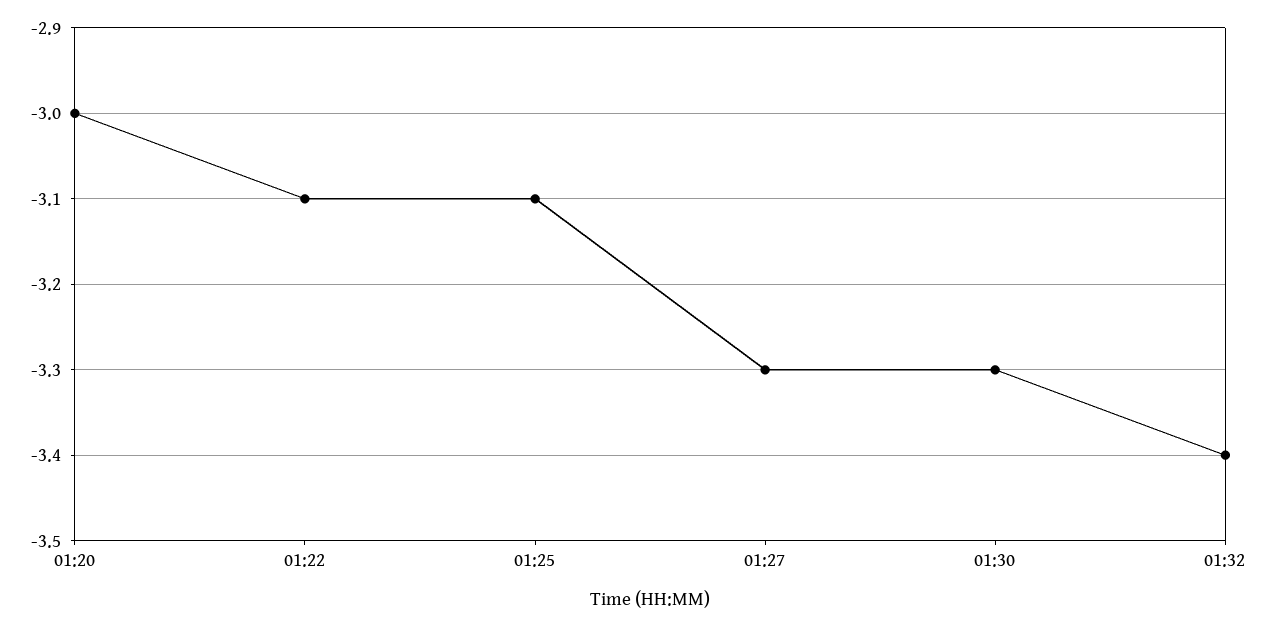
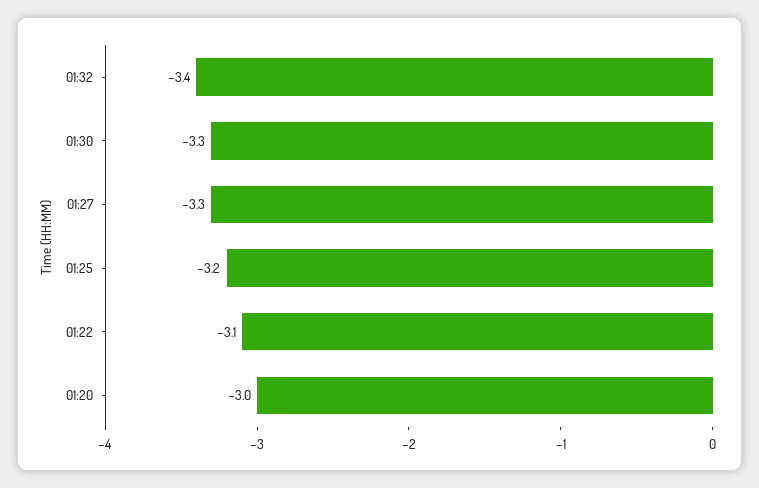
01:25: -3.1 -> -3.2

